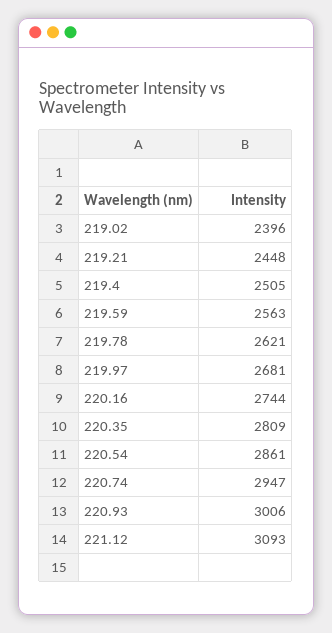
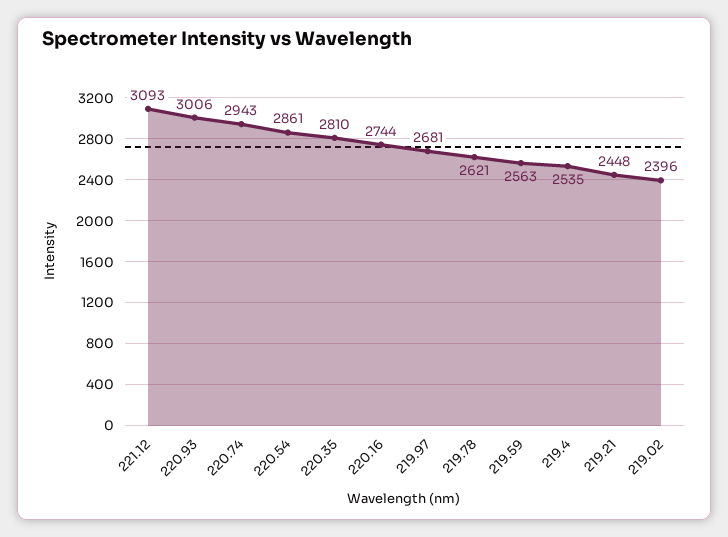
219.4: 2505 -> 2535
220.35: 2809 -> 2810
220.74: 2947 -> 2943

